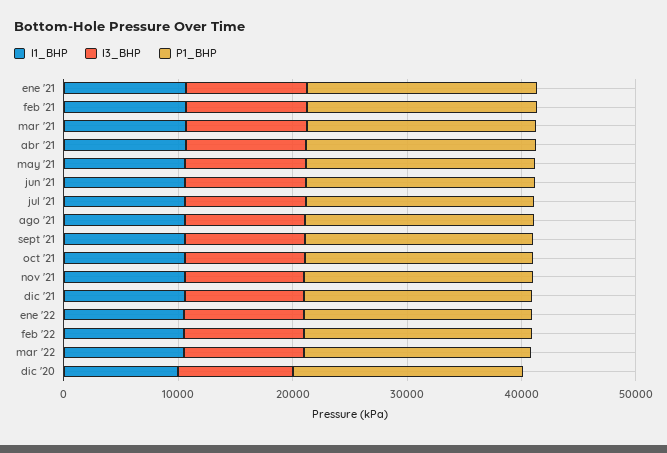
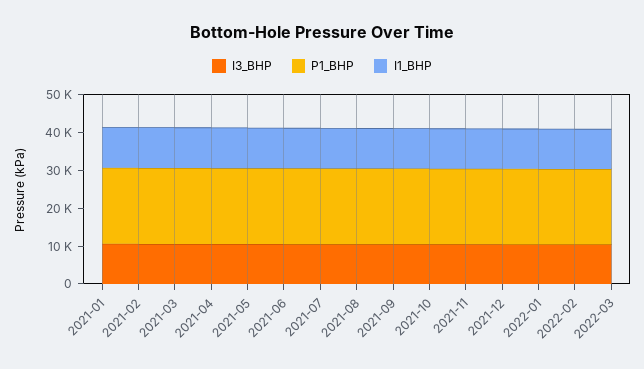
I1_BHP, dic '20: 10000 -> none
I3_BHP, dic '20: 10000 -> none
P1_BHP, dic '20: 20000 -> none

